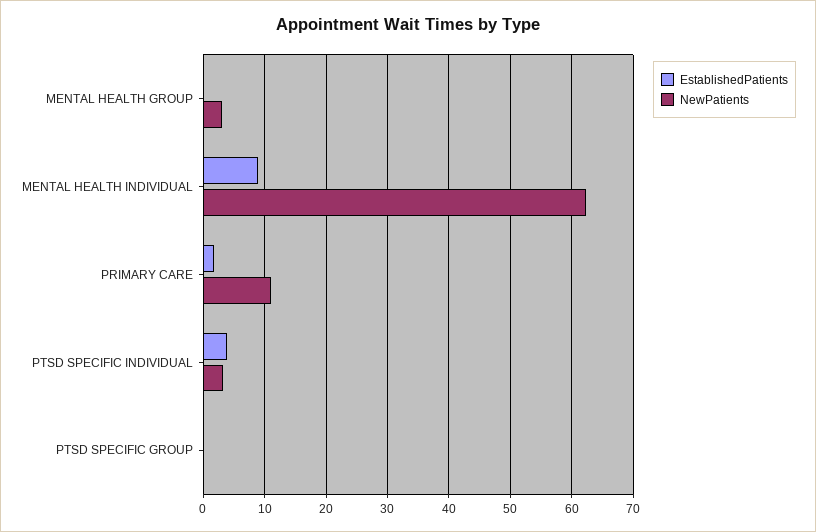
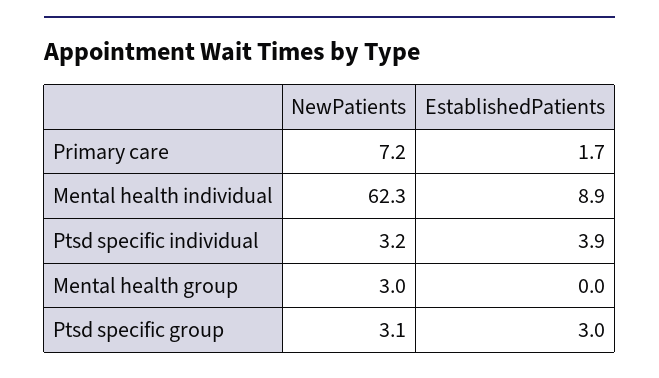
NewPatients, PRIMARY CARE: 11 -> 7.2
EstablishedPatients, PTSD SPECIFIC GROUP: 0 -> 3
NewPatients, PTSD SPECIFIC GROUP: 0 -> 3.1

